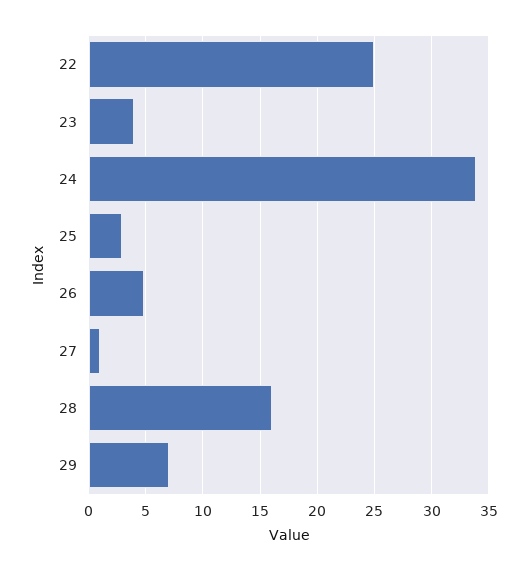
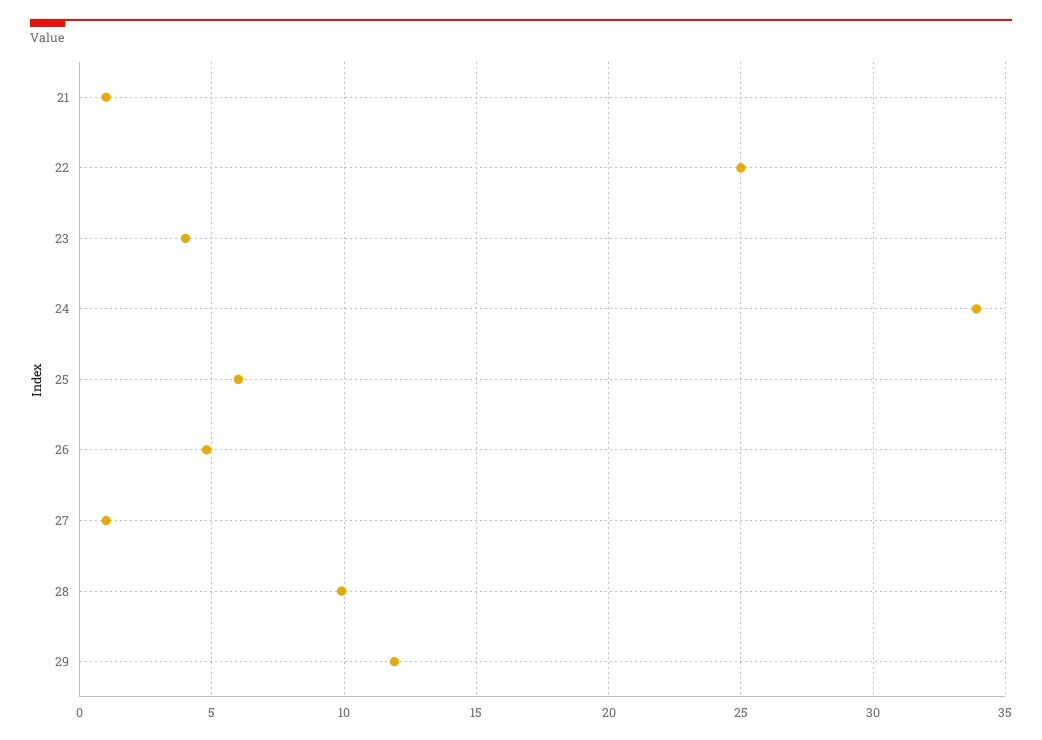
25: 3 -> 6
28: 16 -> 10
29: 7 -> 12
21: none -> 1

